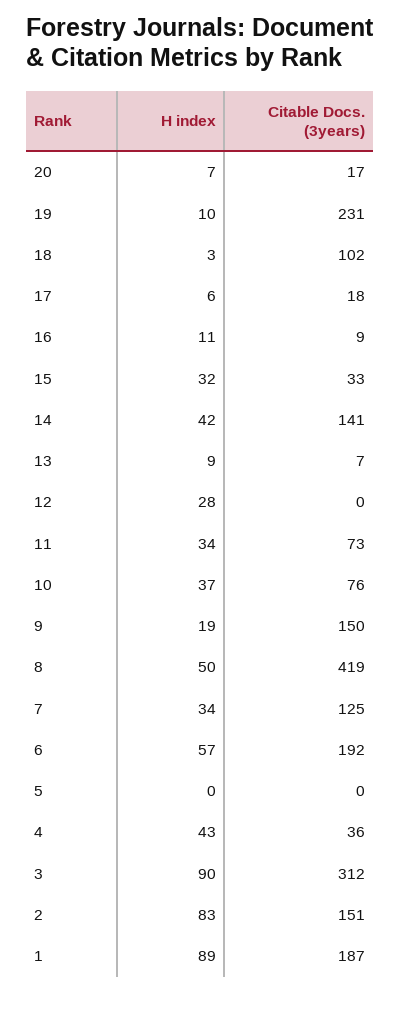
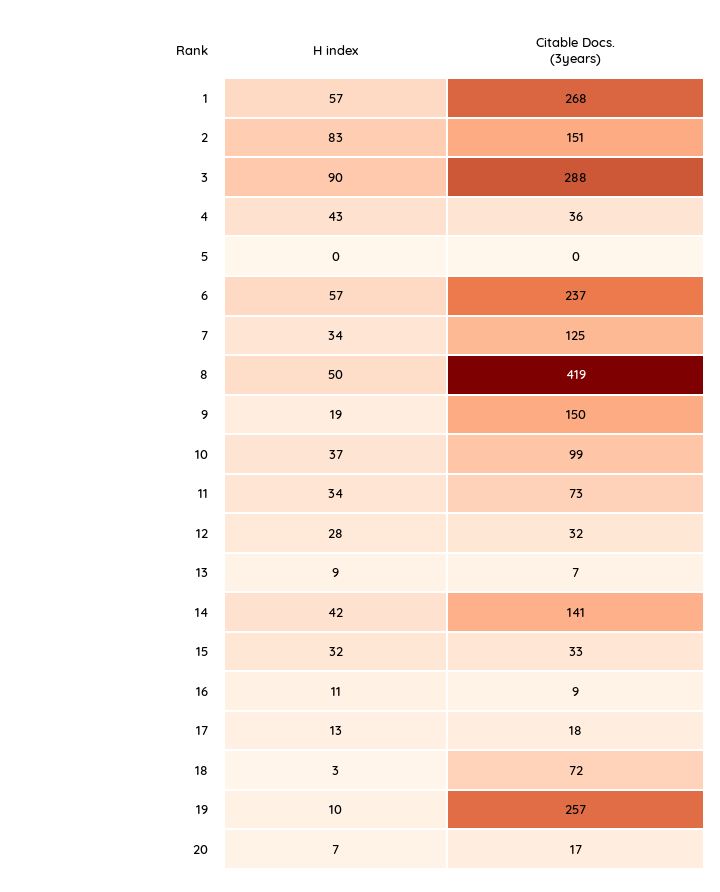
Citable Docs. (3years), 19: 231 -> 257
Citable Docs. (3years), 18: 102 -> 72
H index, 17: 6 -> 13
Citable Docs. (3years), 12: 0 -> 32
Citable Docs. (3years), 10: 76 -> 99
Citable Docs. (3years), 6: 192 -> 237
Citable Docs. (3years), 3: 312 -> 288
H index, 1: 89 -> 57
Citable Docs. (3years), 1: 187 -> 268

